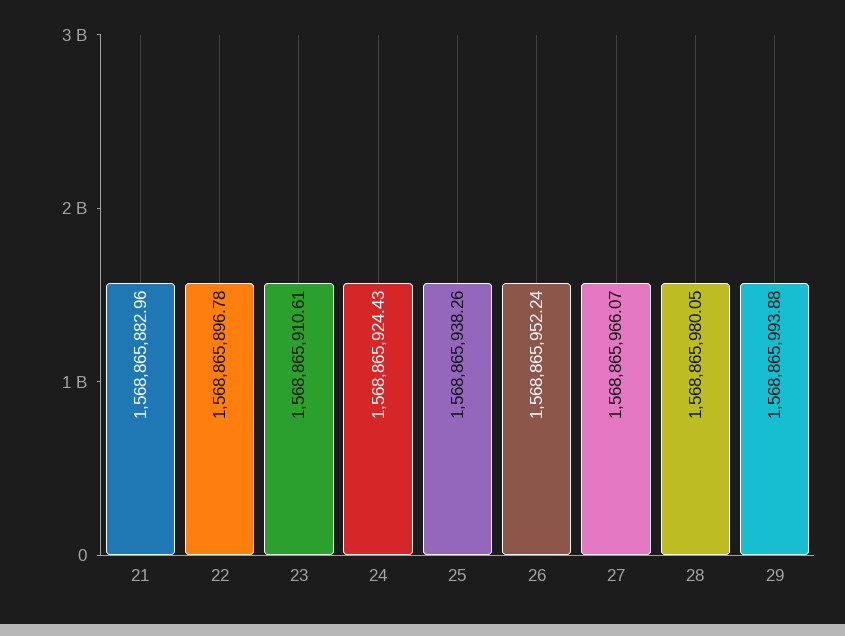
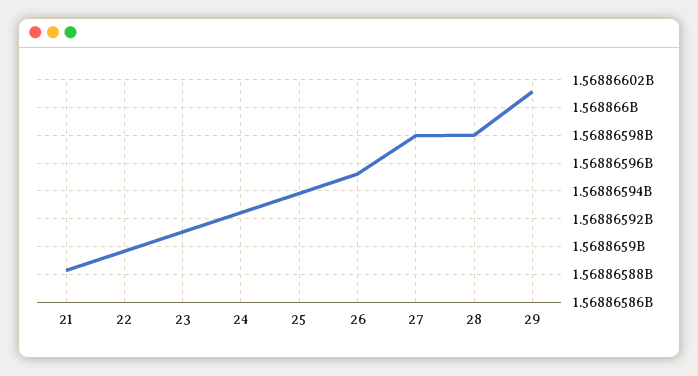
27: 1568865966.07 -> 1568865980
29: 1568865993.88 -> 1568866010

